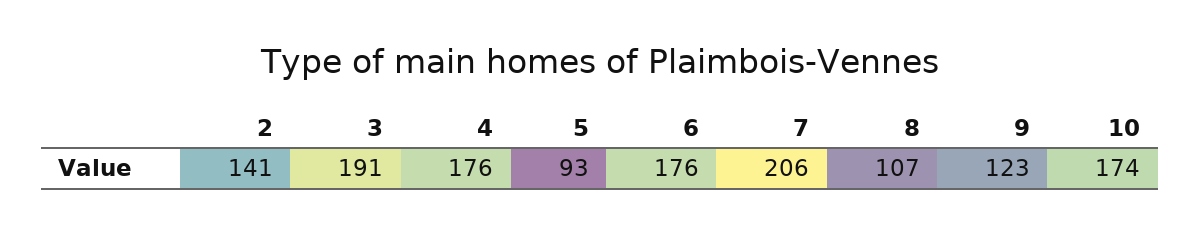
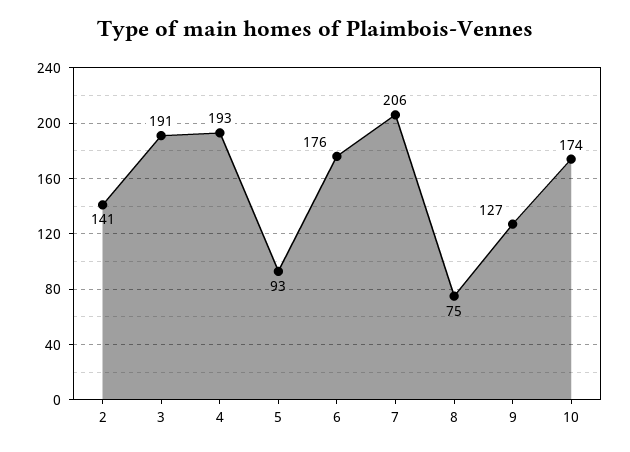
4: 176 -> 193
8: 107 -> 75
9: 123 -> 127

